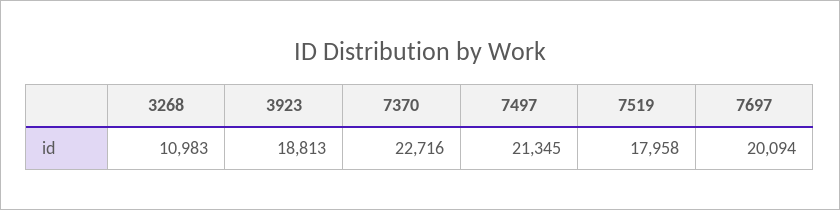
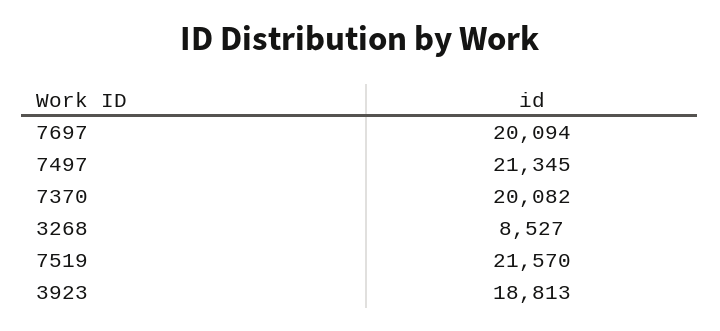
3268: 10983 -> 8527
7370: 22716 -> 20082
7519: 17958 -> 21570

